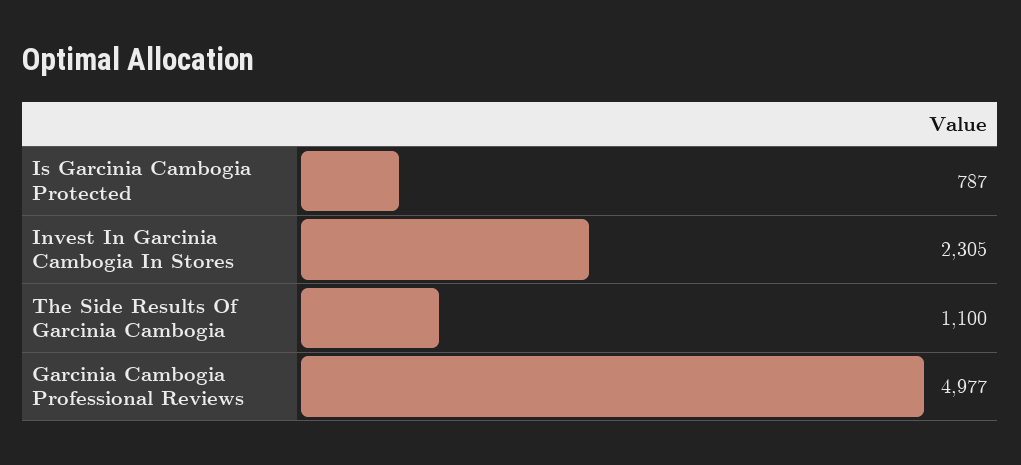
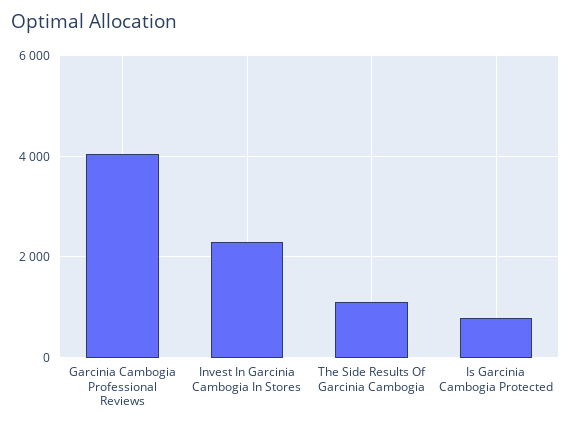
Garcinia Cambogia Professional Reviews: 4977 -> 4000

